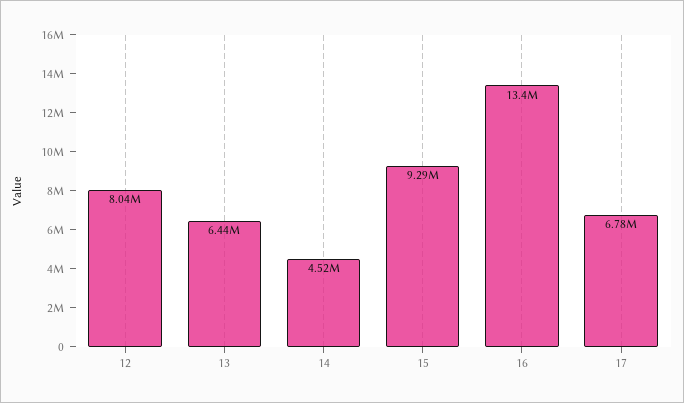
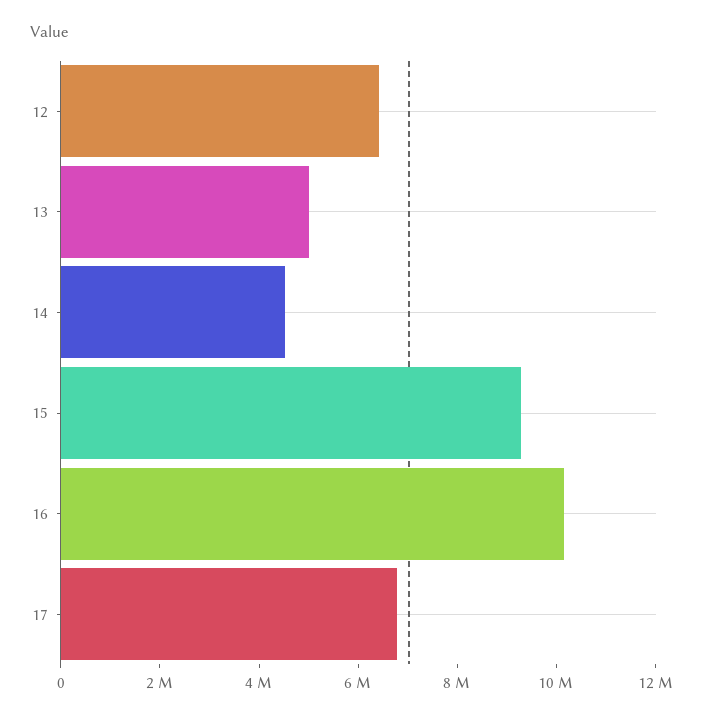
12: 8040000 -> 6500000
13: 6440000 -> 5000000
16: 13400000 -> 10000000

